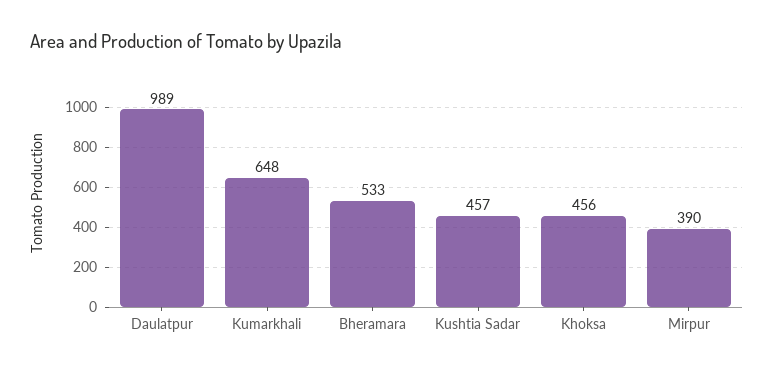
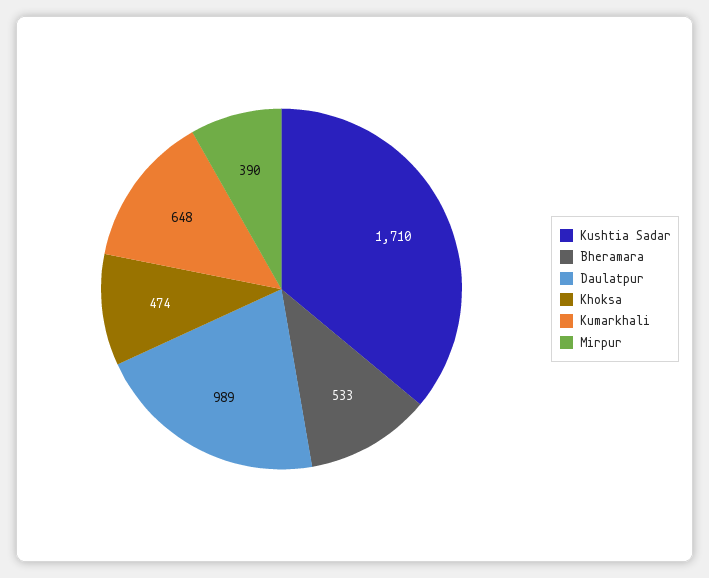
Kushtia Sadar: 457 -> 1710
Khoksa: 456 -> 474

